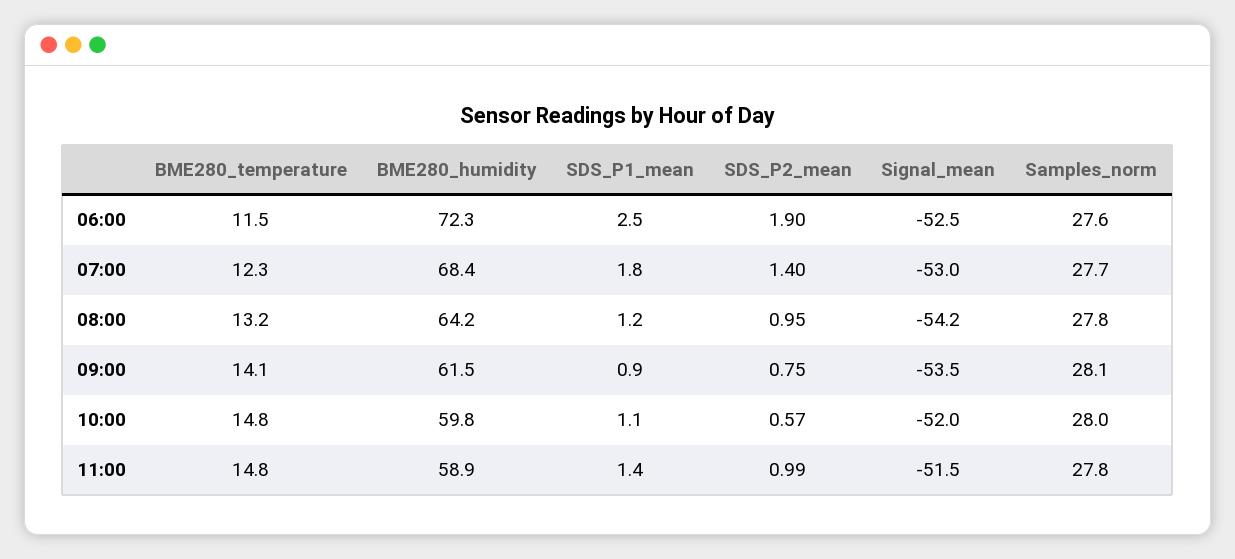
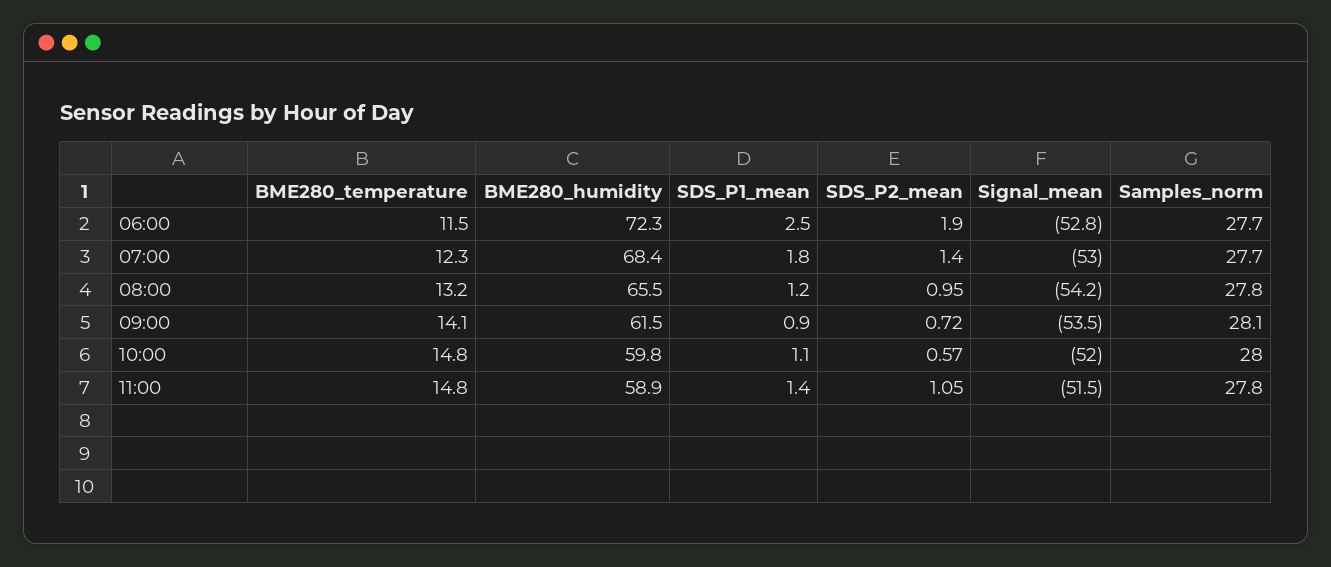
Signal_mean, 06:00: -52.5 -> -52.8
Samples_norm, 06:00: 27.6 -> 27.7
BME280_humidity, 08:00: 64.2 -> 65.5
SDS_P2_mean, 09:00: 0.75 -> 0.72
SDS_P2_mean, 11:00: 0.99 -> 1.05

